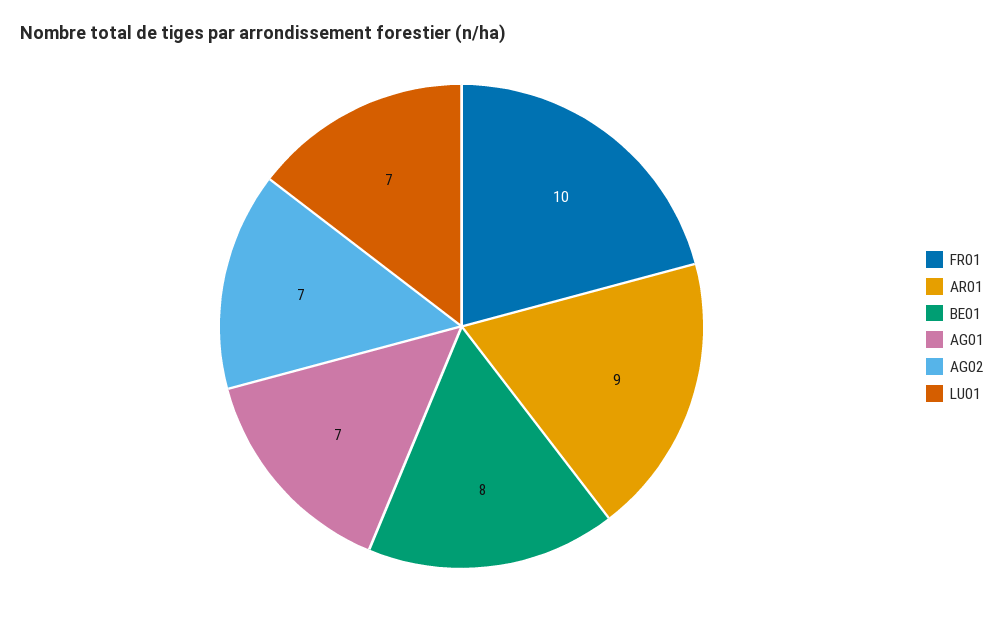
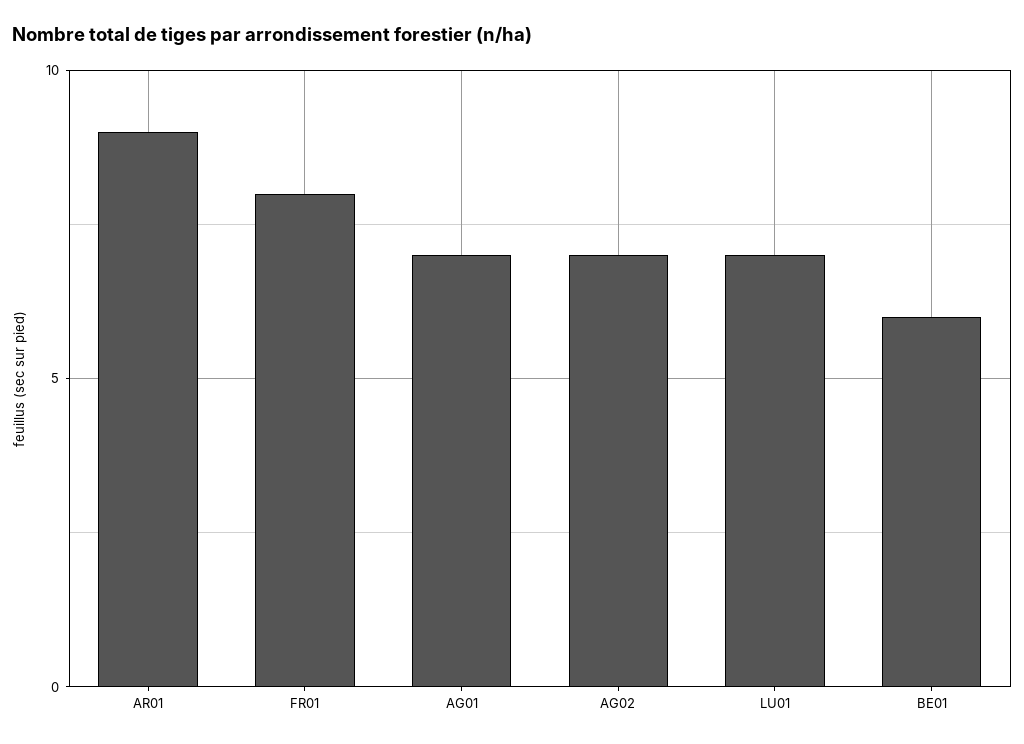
FR01: 10 -> 8
BE01: 8 -> 6

